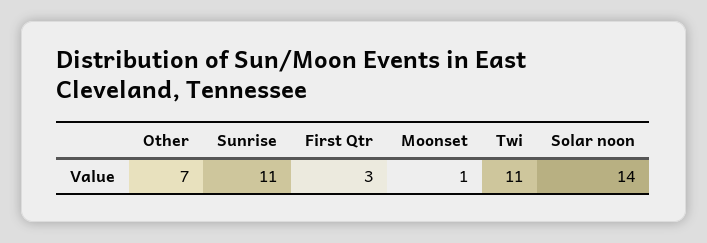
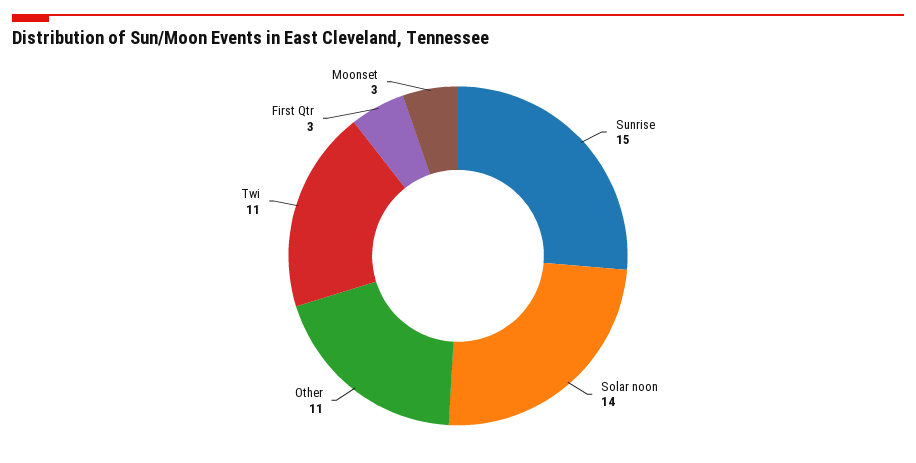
Other: 7 -> 11
Sunrise: 11 -> 15
Moonset: 1 -> 3

